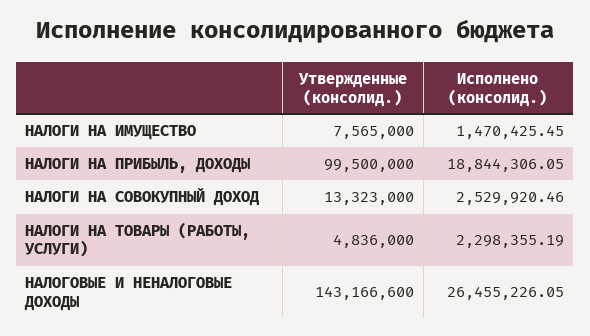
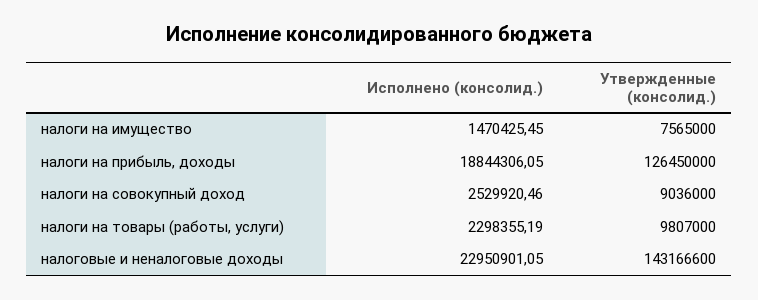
Утвержденные (консолид.), НАЛОГИ НА ПРИБЫЛЬ, ДОХОДЫ: 99500000 -> 126450000
Утвержденные (консолид.), НАЛОГИ НА СОВОКУПНЫЙ ДОХОД: 13323000 -> 9036000
Утвержденные (консолид.), НАЛОГИ НА ТОВАРЫ (РАБОТЫ, УСЛУГИ): 4836000 -> 9807000
Исполнено (консолид.), НАЛОГОВЫЕ И НЕНАЛОГОВЫЕ ДОХОДЫ: 26455226.05 -> 22950901.05

